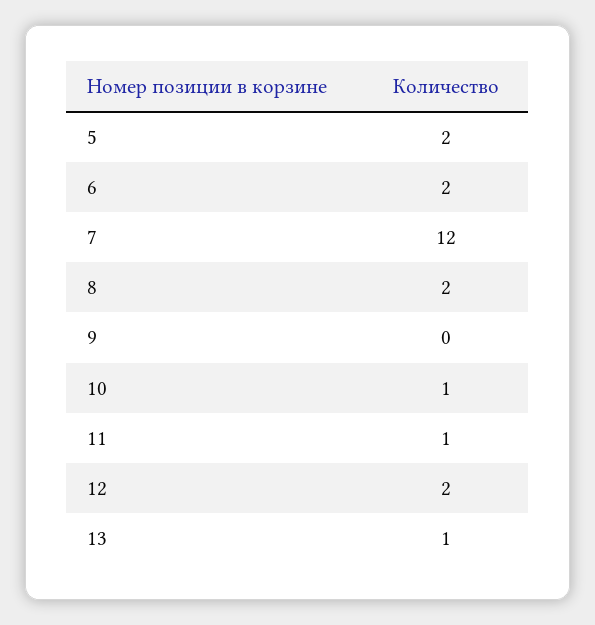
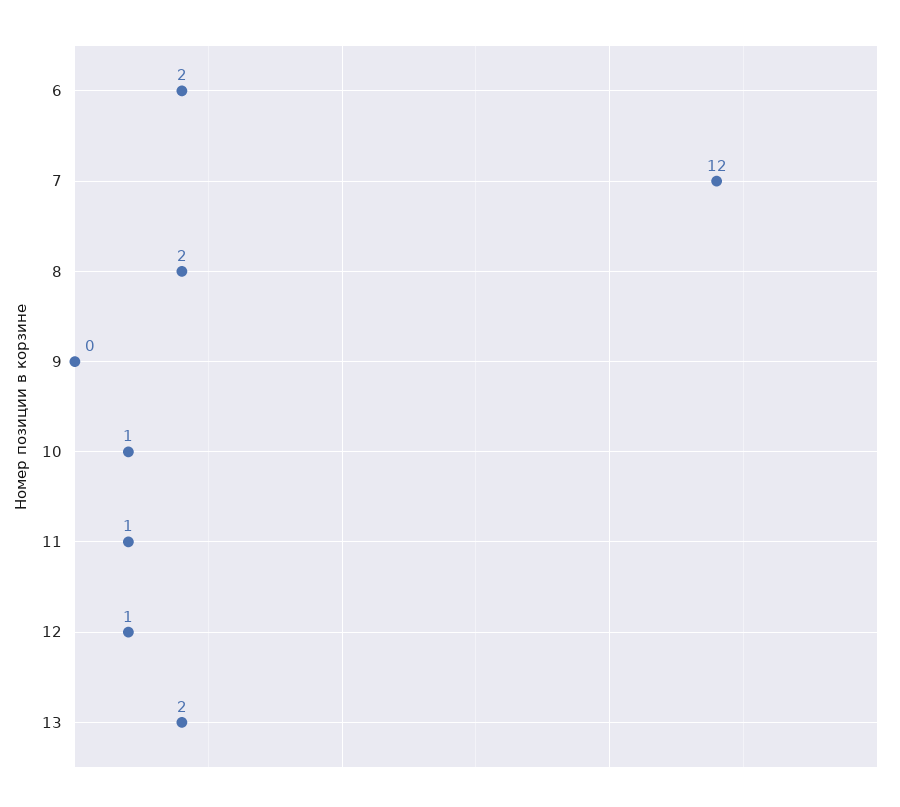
5: 2 -> none
12: 2 -> 1
13: 1 -> 2

